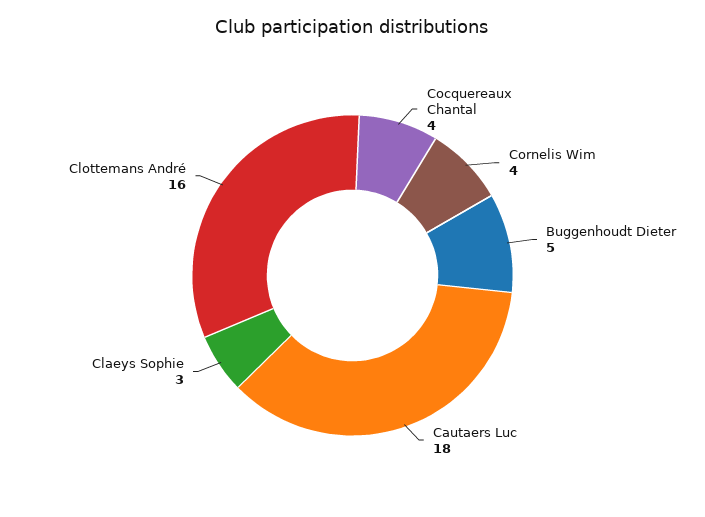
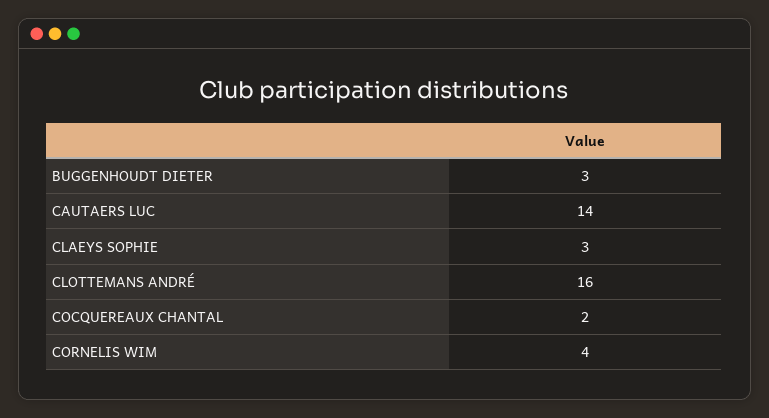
Cocquereaux Chantal: 4 -> 2
Buggenhoudt Dieter: 5 -> 3
Cautaers Luc: 18 -> 14

